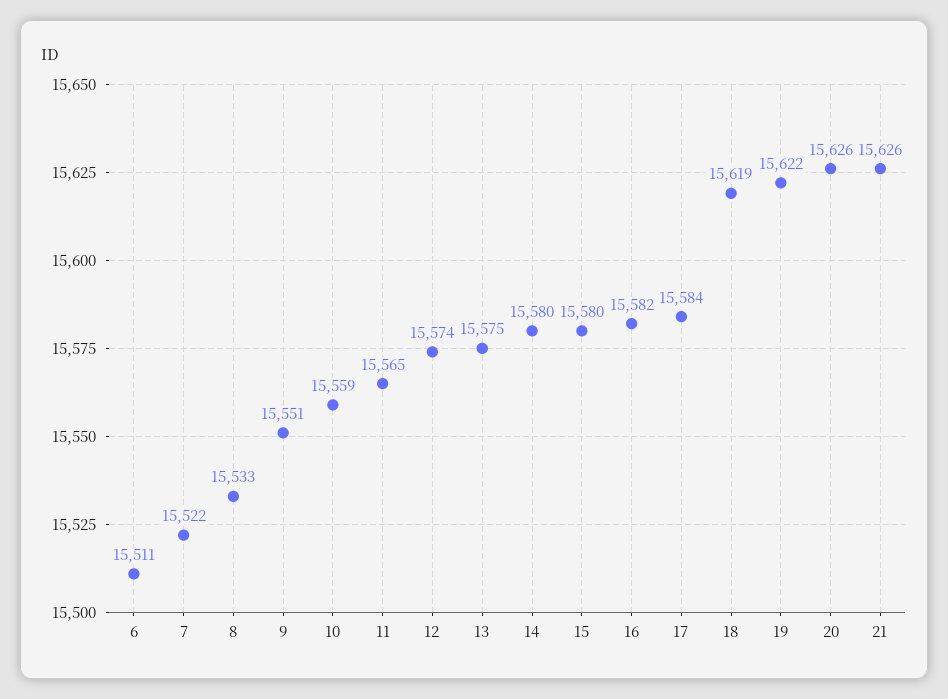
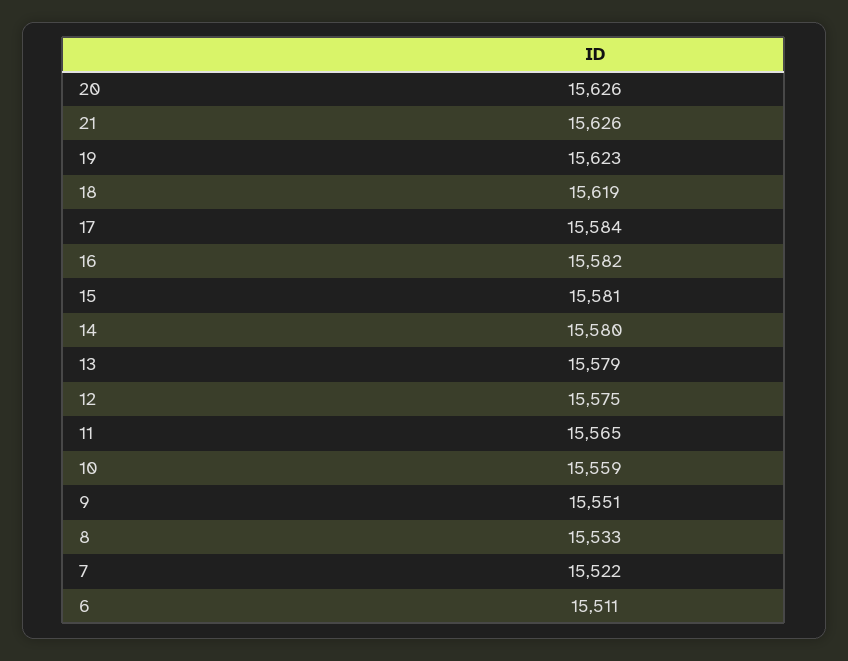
12: 15574 -> 15575
13: 15575 -> 15579
15: 15580 -> 15581
19: 15622 -> 15623

